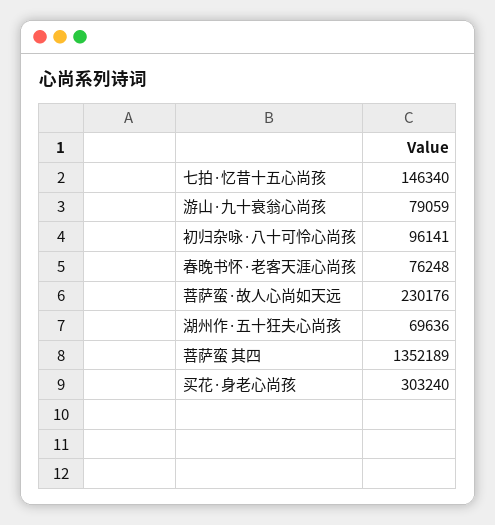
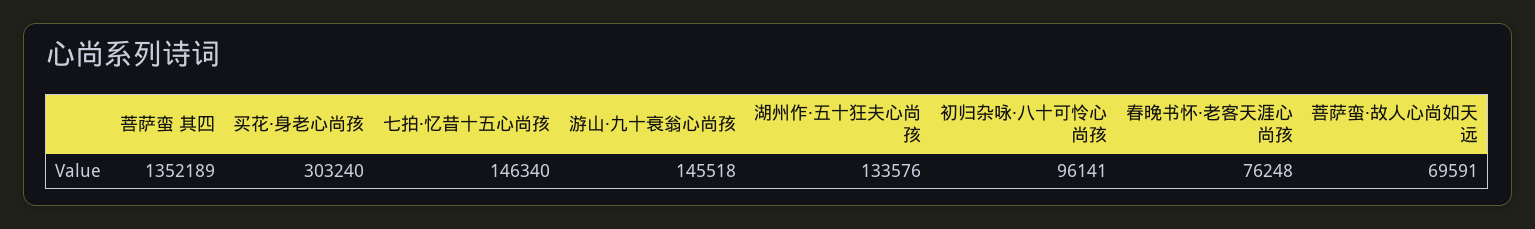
游山·九十衰翁心尚孩: 79059 -> 145518
菩萨蛮·故人心尚如天远: 230176 -> 69591
湖州作·五十狂夫心尚孩: 69636 -> 133576

